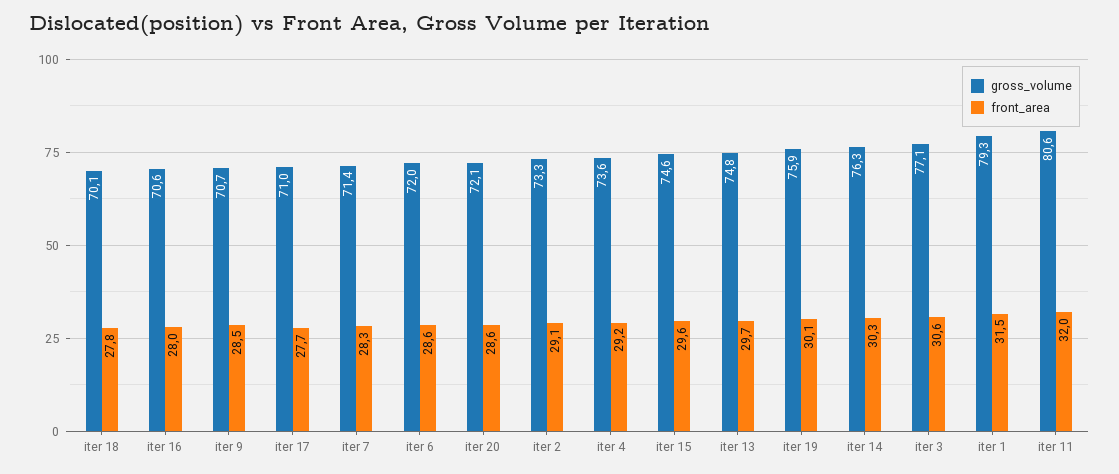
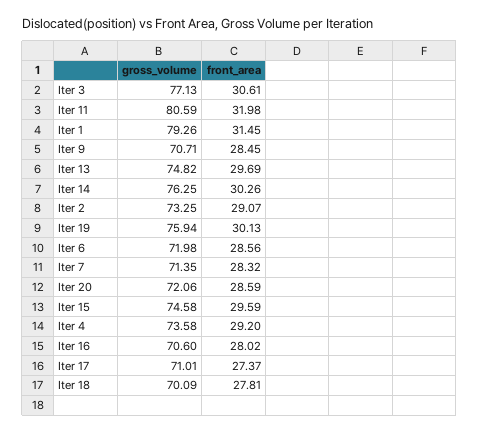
front_area, iter 17: 27.7 -> 27.37

